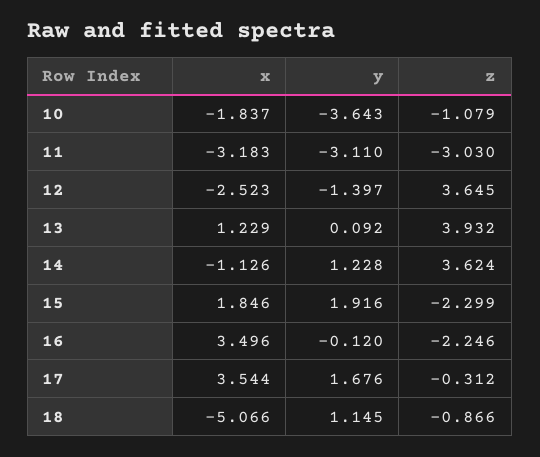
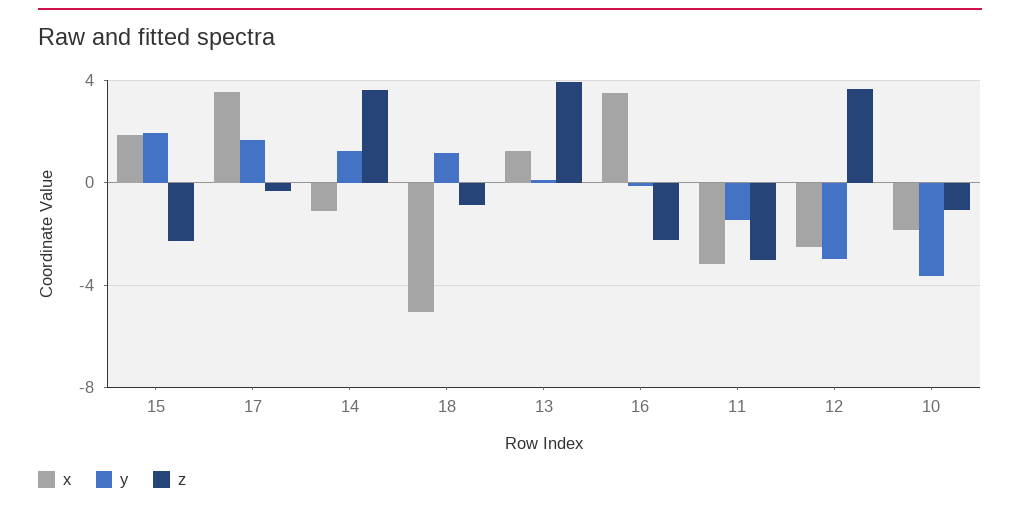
y, 11: -3.11 -> -1.5
y, 12: -1.397 -> -3

